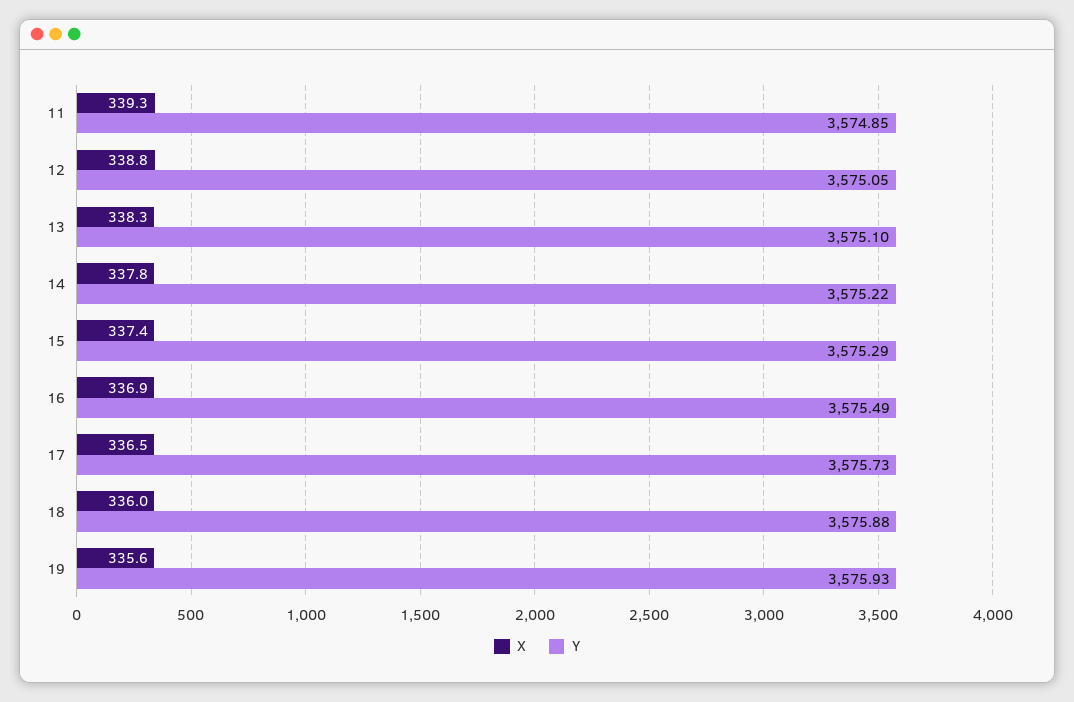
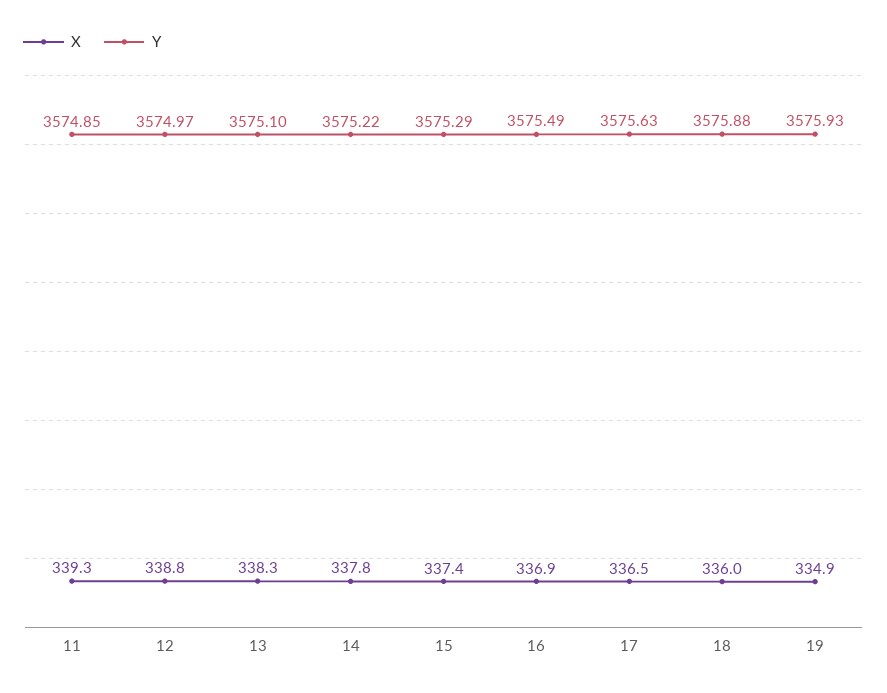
Y, 12: 3575.05 -> 3574.97
Y, 17: 3575.73 -> 3575.63
X, 19: 335.6 -> 334.9

